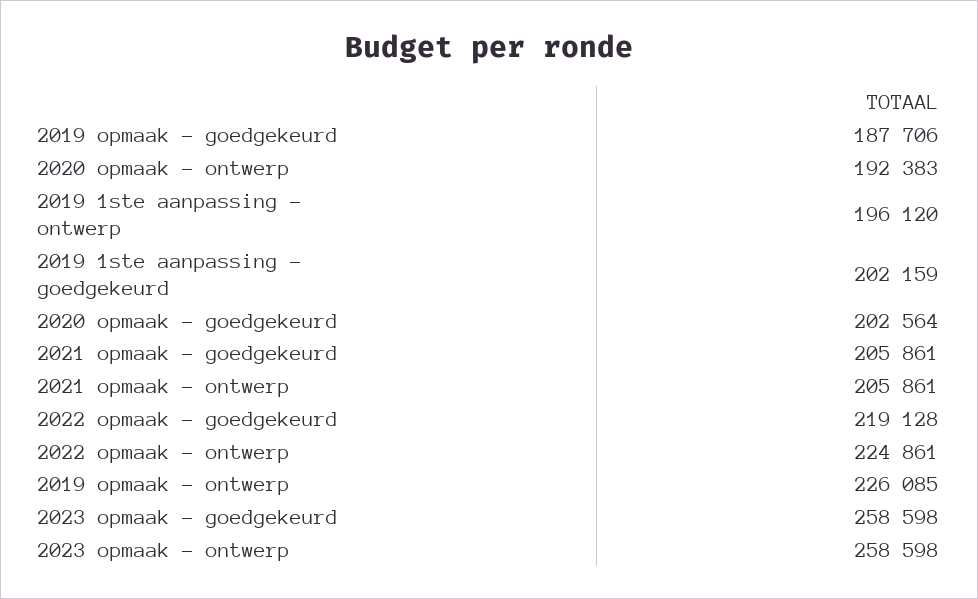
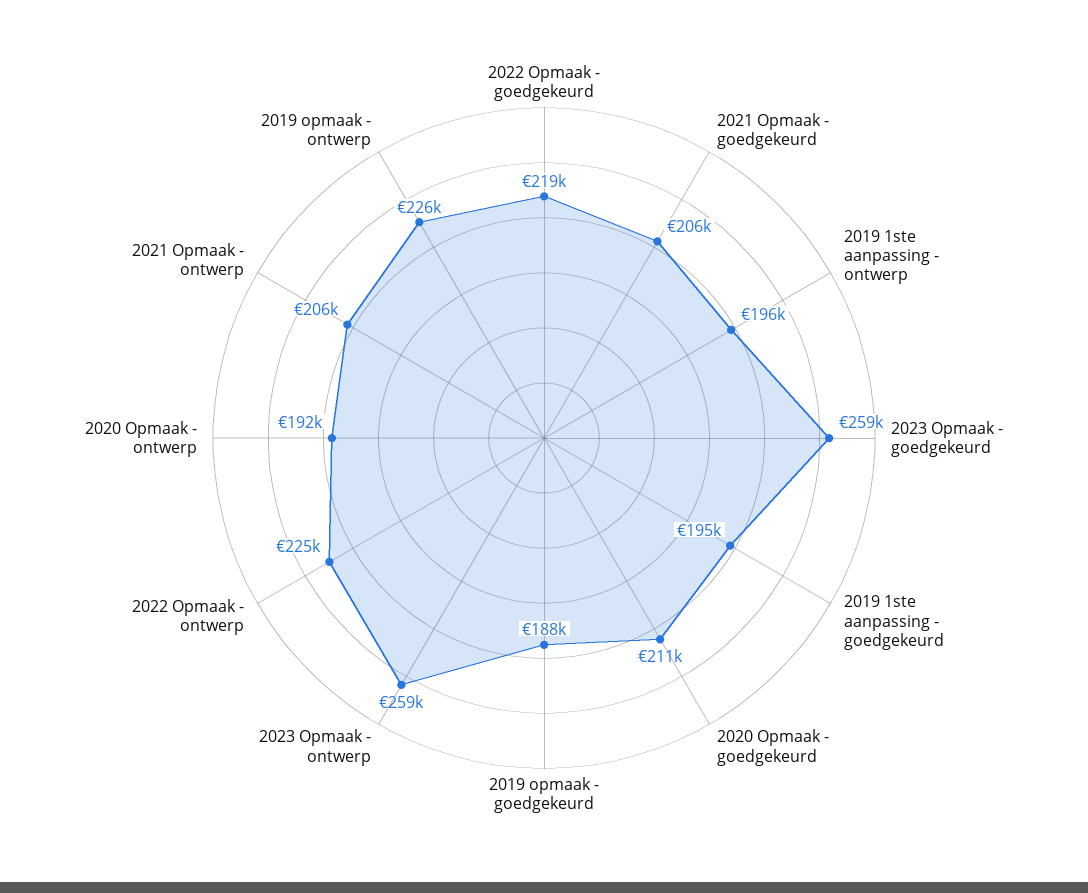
2019 1ste aanpassing - goedgekeurd: 202159 -> 195000
2020 opmaak - goedgekeurd: 202564 -> 211000

